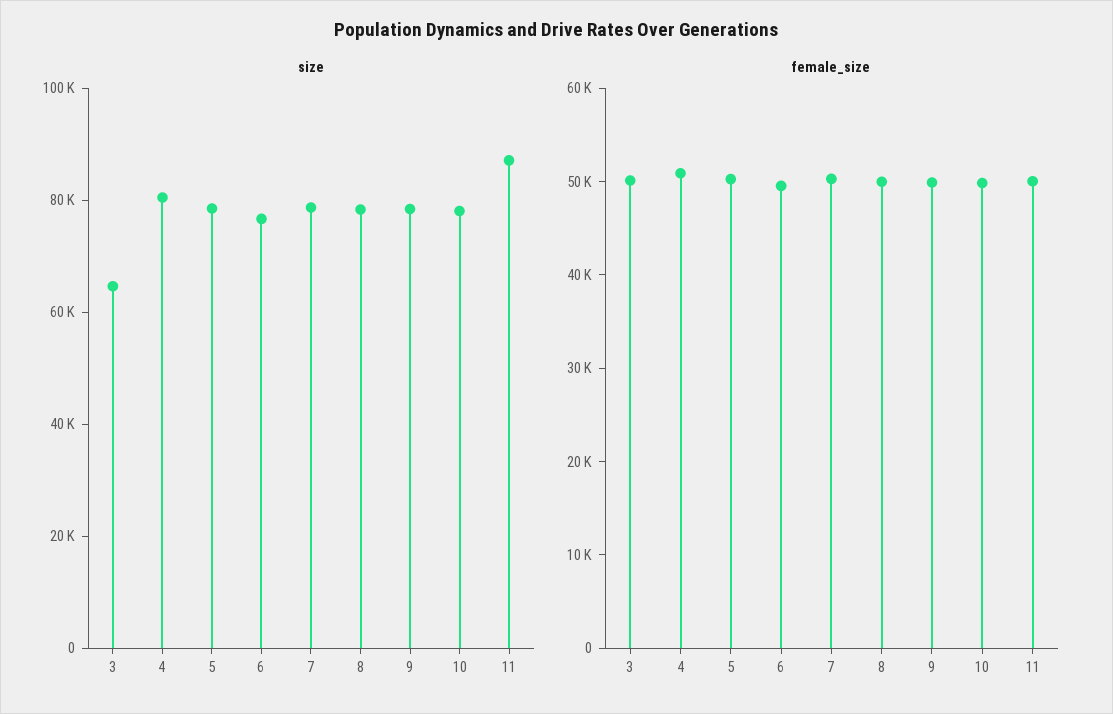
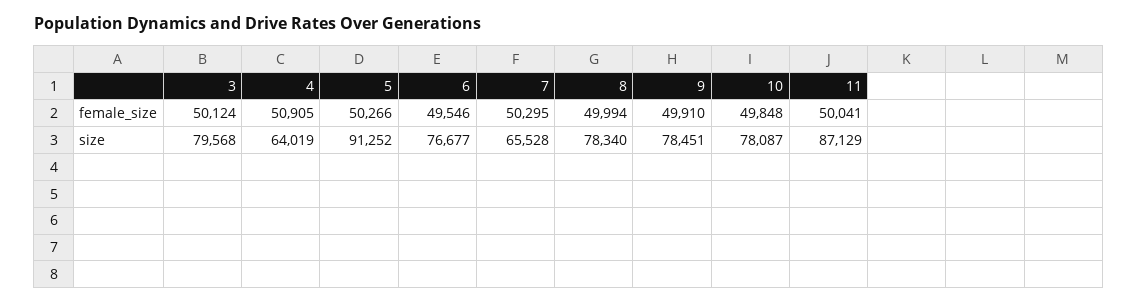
size, 3: 65000 -> 79568
size, 4: 80000 -> 64019
size, 5: 80000 -> 91252
size, 7: 80000 -> 65528

